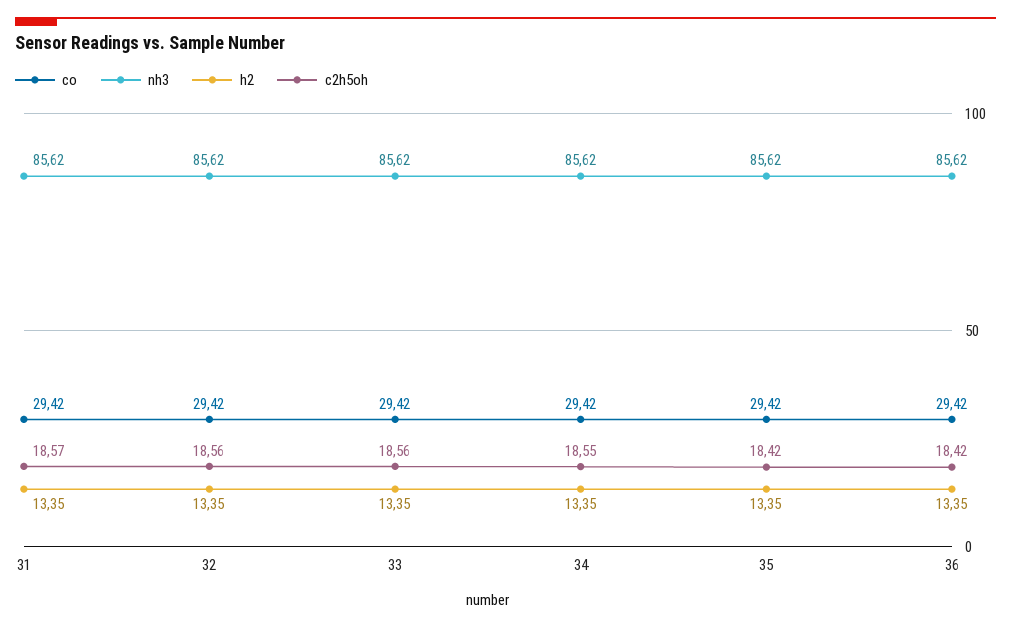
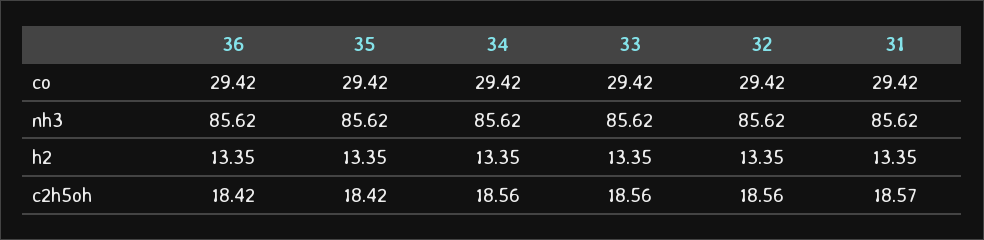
c2h5oh, 34: 18.55 -> 18.56

